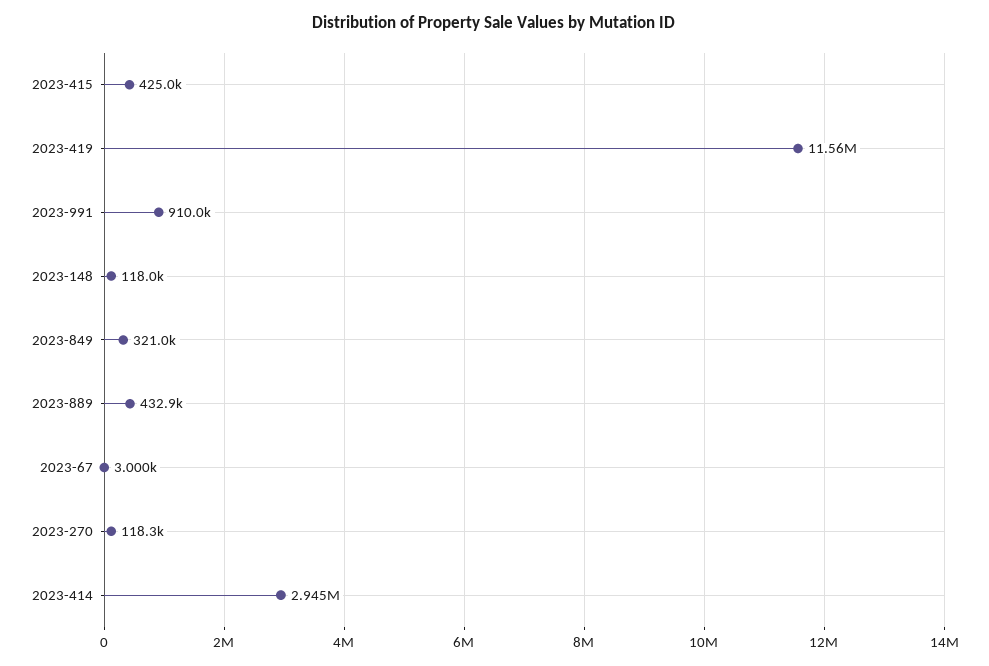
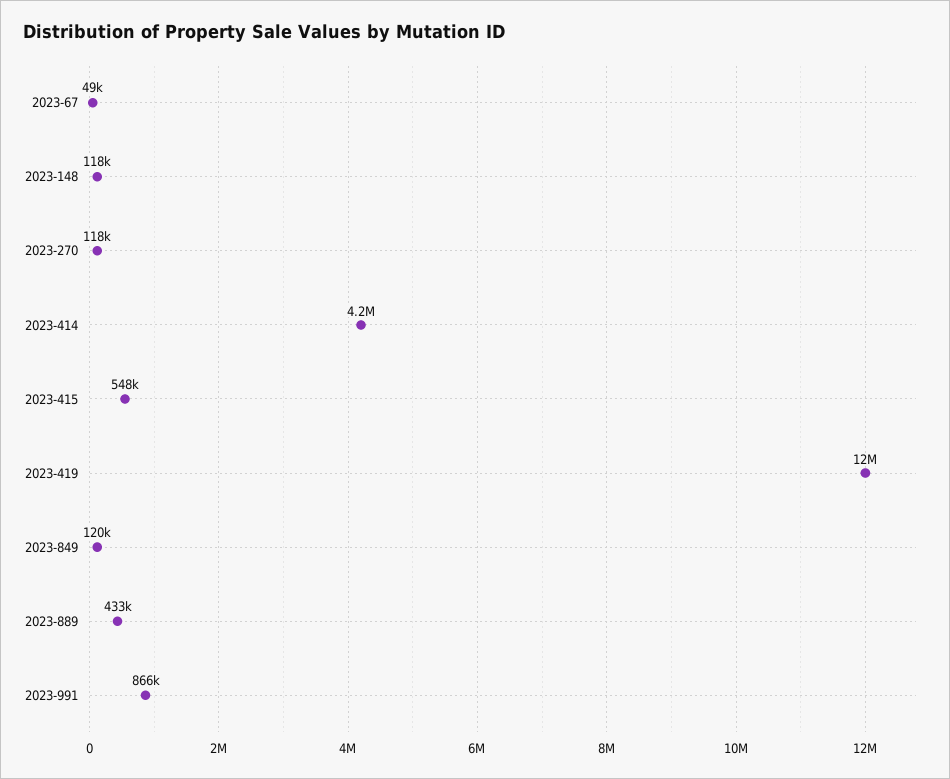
2023-415: 425000 -> 548000
2023-991: 910000 -> 866000
2023-849: 321000 -> 120000
2023-67: 3000 -> 49000
2023-414: 2945000 -> 4200000

